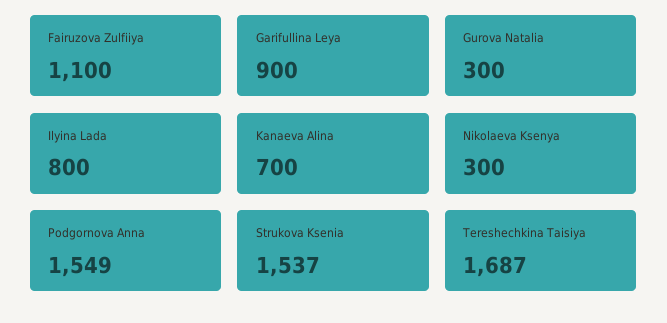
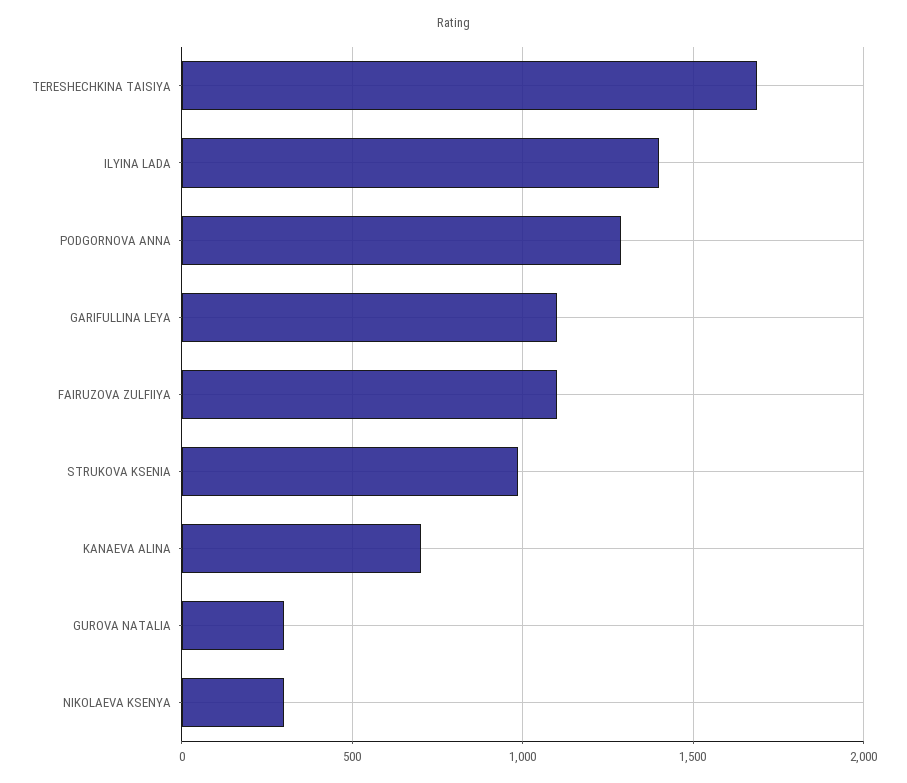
Garifullina Leya: 900 -> 1100
Ilyina Lada: 800 -> 1400
Podgornova Anna: 1549 -> 1300
Strukova Ksenia: 1537 -> 1000

